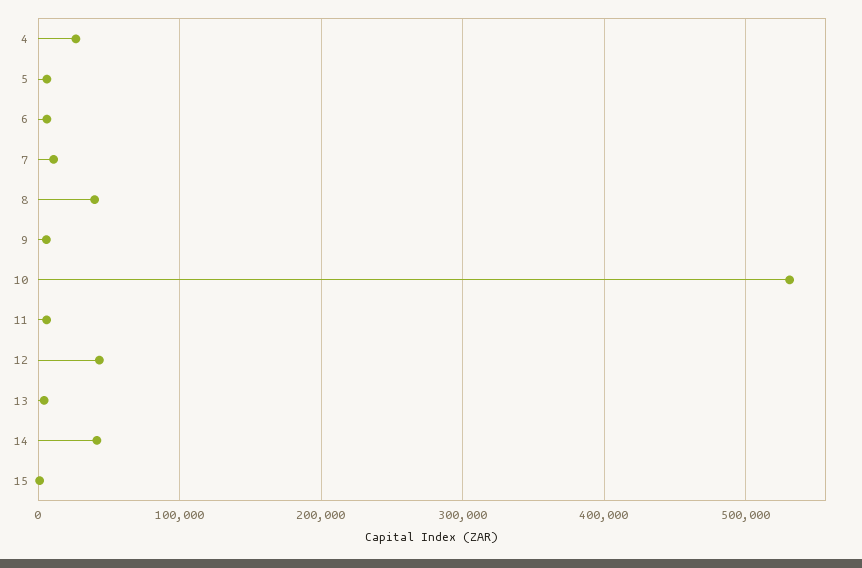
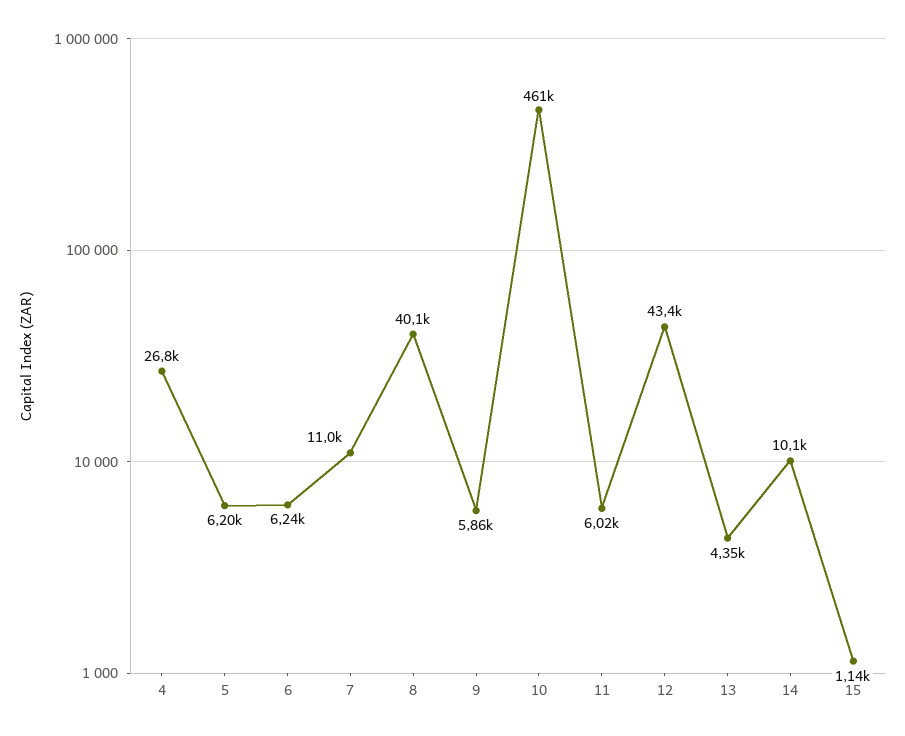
10: 530000 -> 461000
14: 40000 -> 10100

